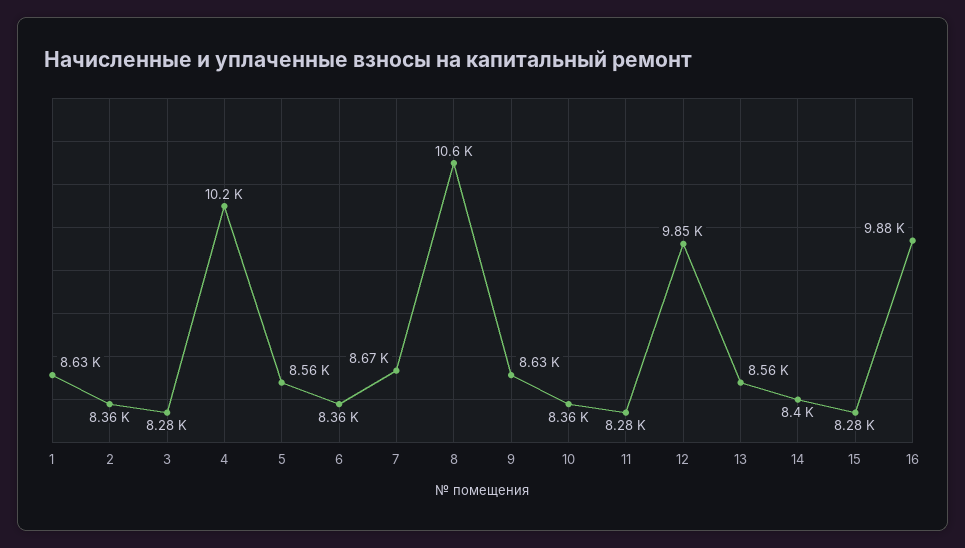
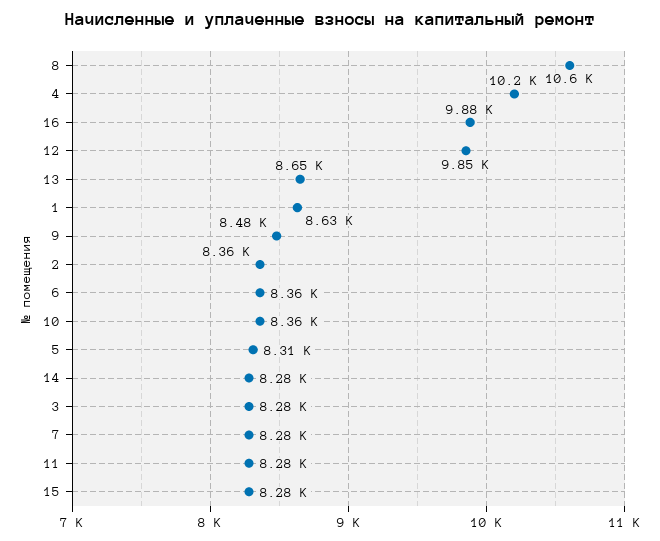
5: 8560 -> 8310
7: 8670 -> 8280
9: 8630 -> 8480
13: 8560 -> 8650
14: 8400 -> 8280

